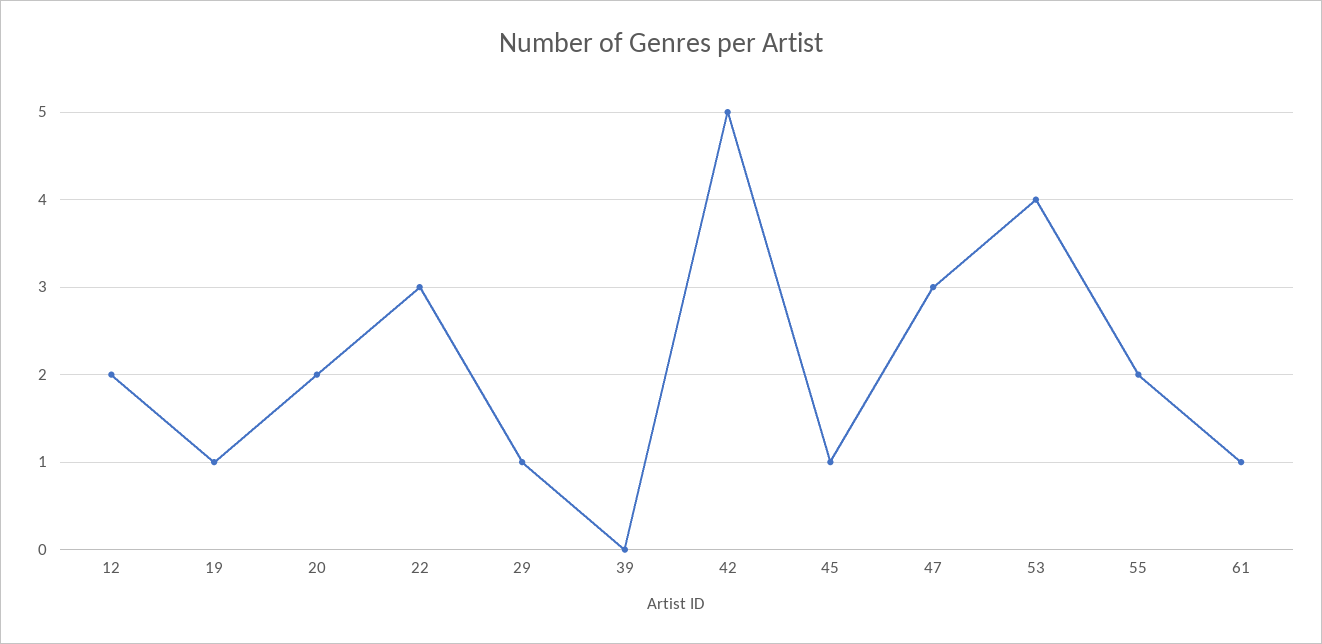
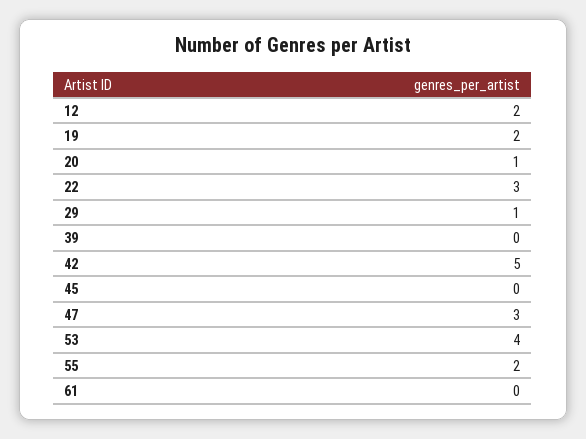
19: 1 -> 2
20: 2 -> 1
45: 1 -> 0
61: 1 -> 0

